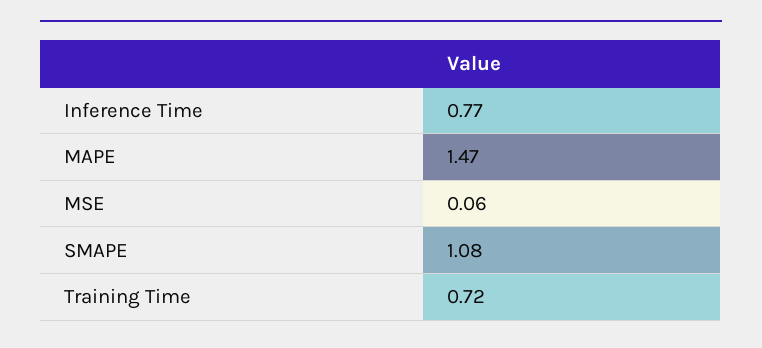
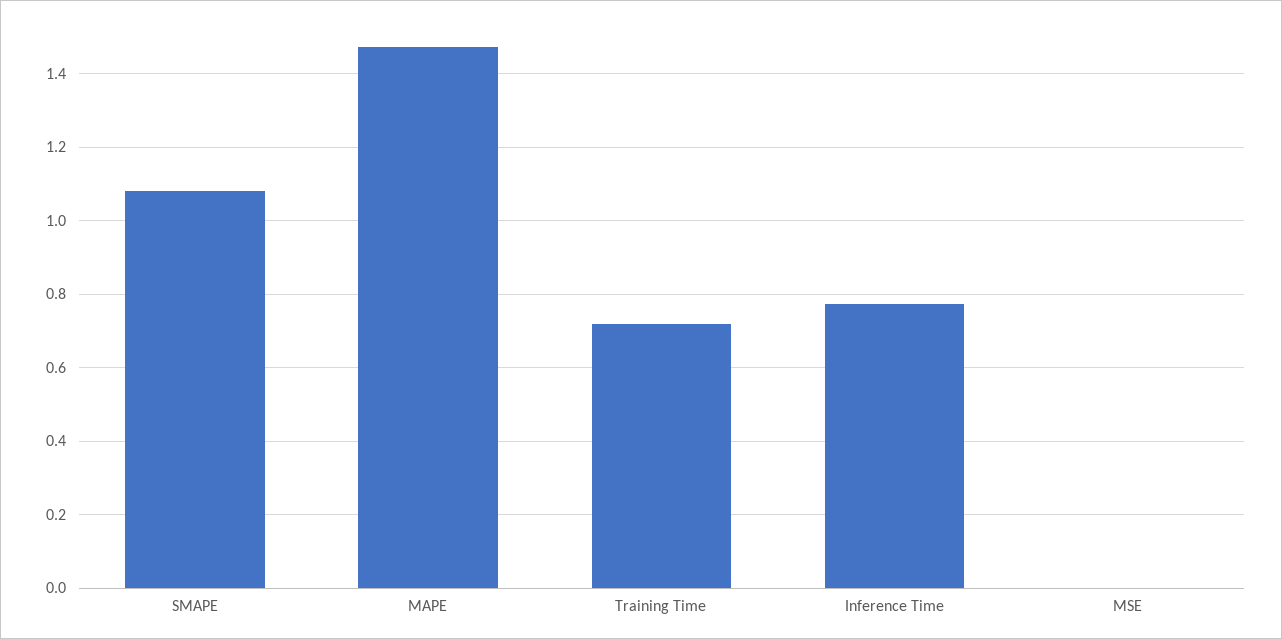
MSE: 0.06 -> 0

